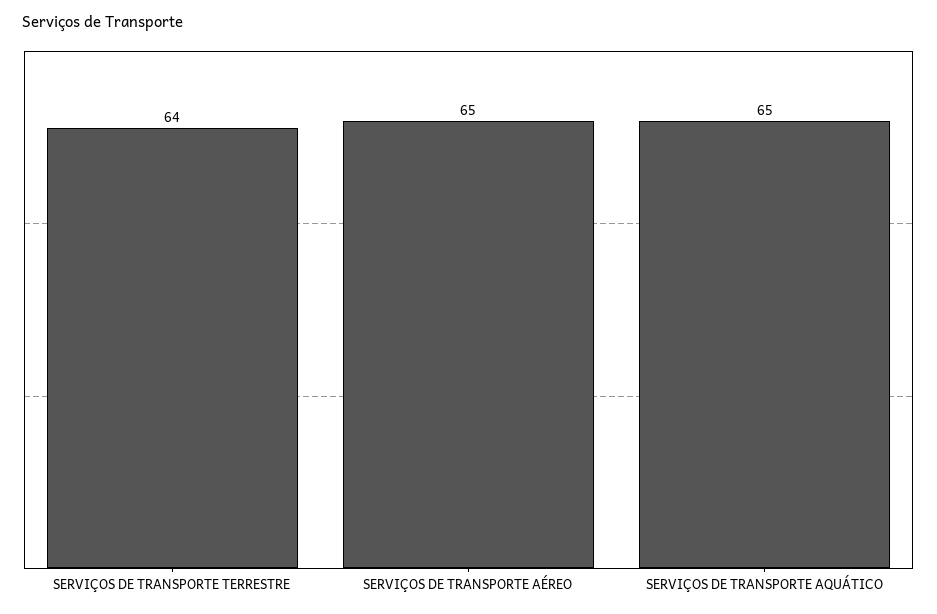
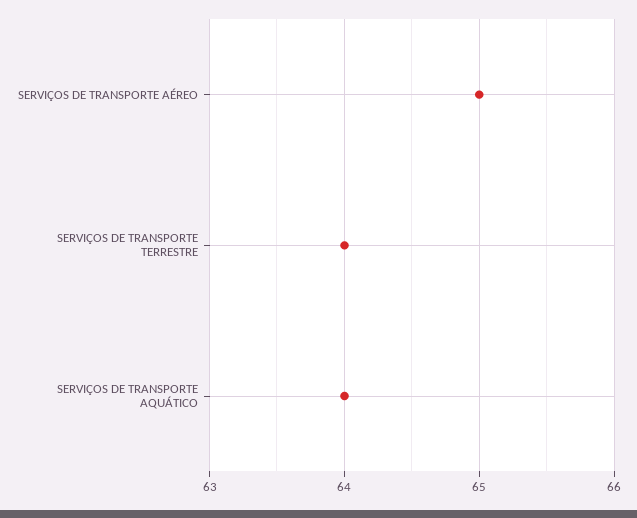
SERVIÇOS DE TRANSPORTE AQUÁTICO: 65 -> 64

